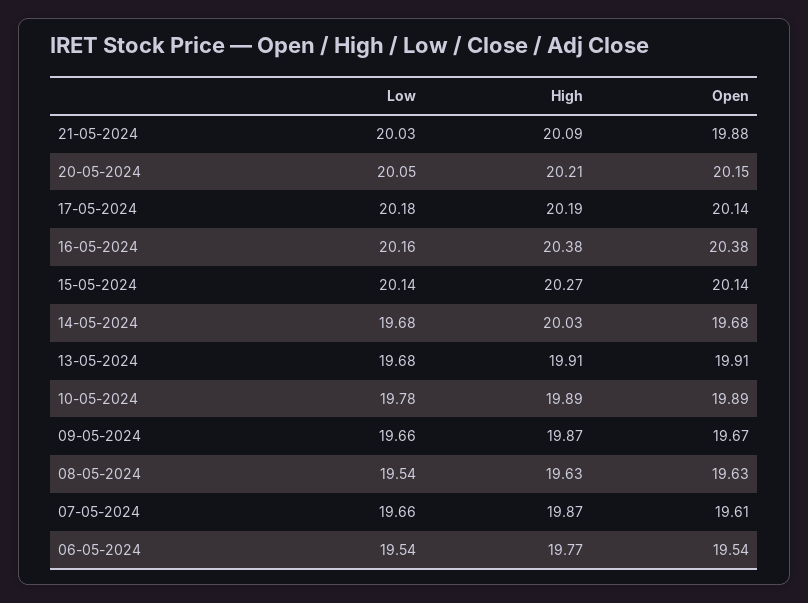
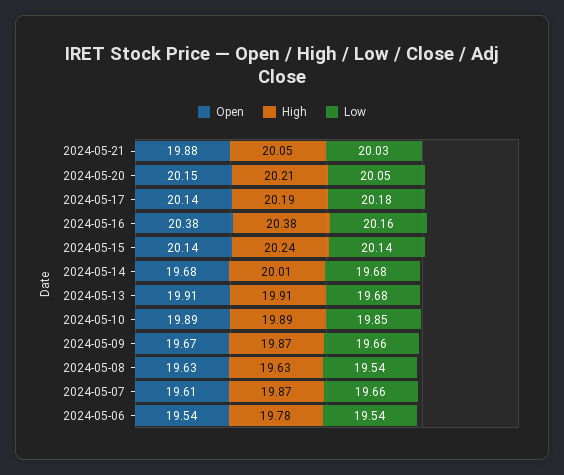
High, 21-05-2024: 20.09 -> 20.05
High, 15-05-2024: 20.27 -> 20.24
High, 14-05-2024: 20.03 -> 20.01
Low, 10-05-2024: 19.78 -> 19.85
High, 06-05-2024: 19.77 -> 19.78

